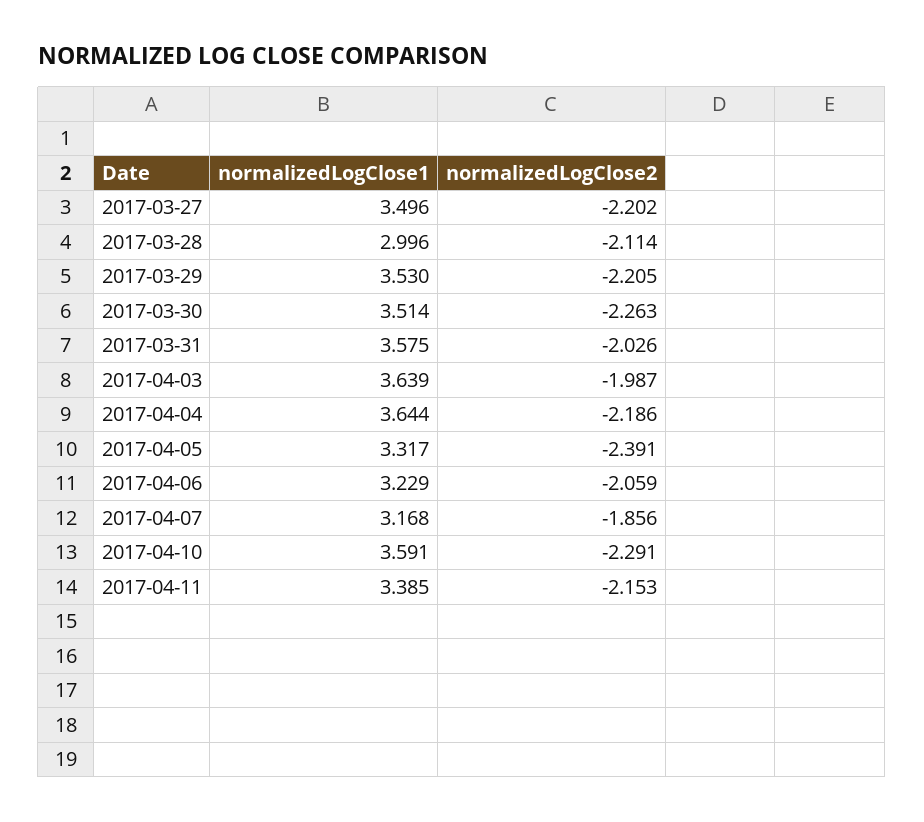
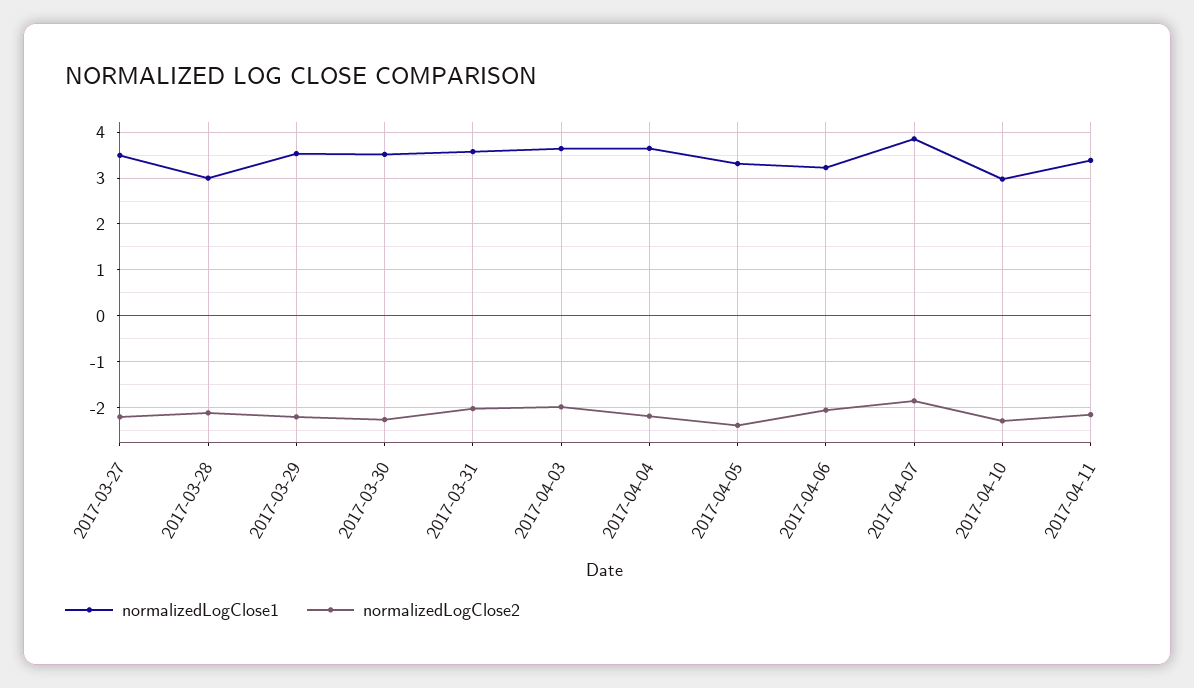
normalizedLogClose1, 2017-04-07: 3.168 -> 3.8
normalizedLogClose1, 2017-04-10: 3.591 -> 3

